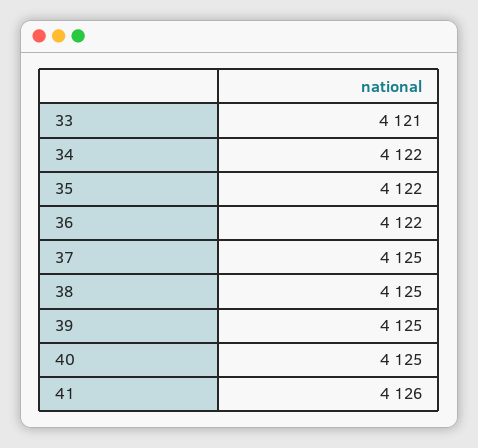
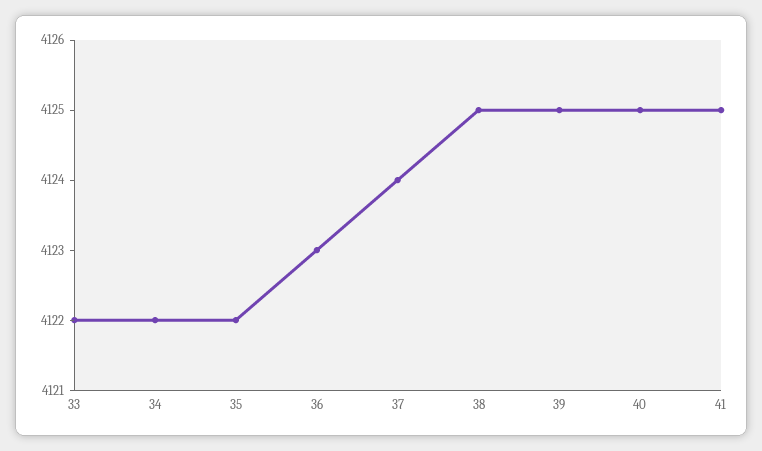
33: 4121 -> 4122
36: 4122 -> 4123
37: 4125 -> 4124
41: 4126 -> 4125

